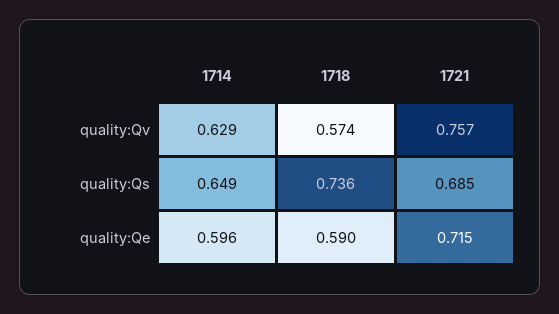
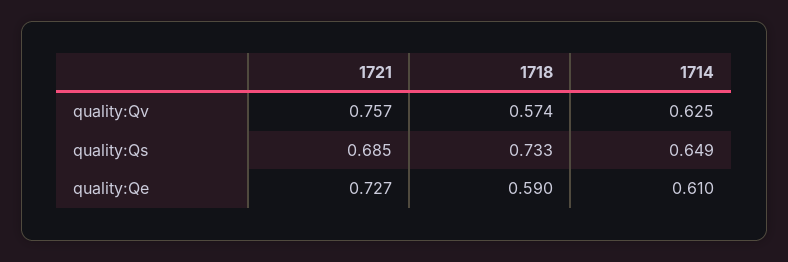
1714, quality:Qv: 0.629 -> 0.625
1718, quality:Qs: 0.736 -> 0.733
1714, quality:Qe: 0.596 -> 0.61
1721, quality:Qe: 0.715 -> 0.727

